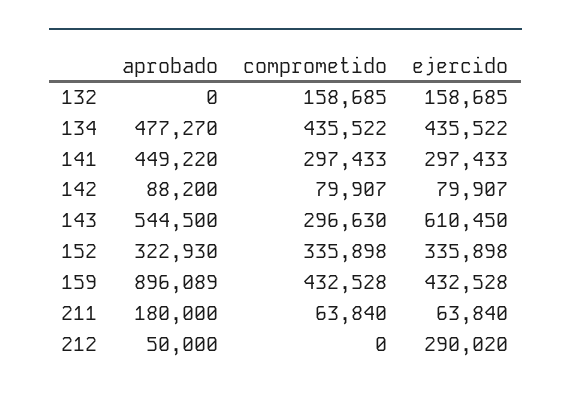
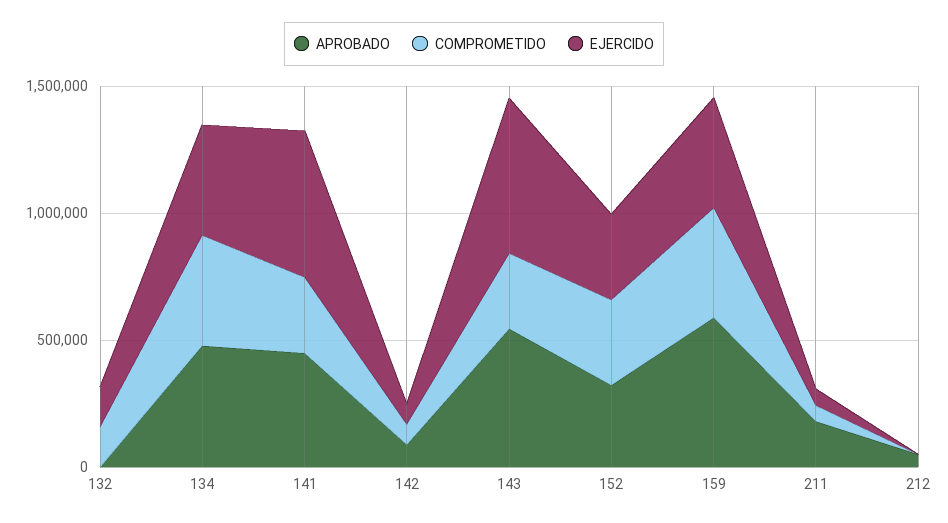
ejercido, 141: 297433 -> 600000
aprobado, 159: 896089 -> 600000
ejercido, 212: 290020 -> 0

